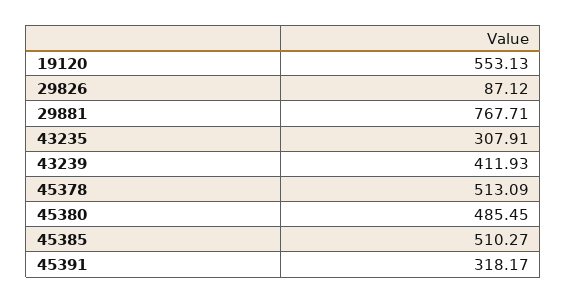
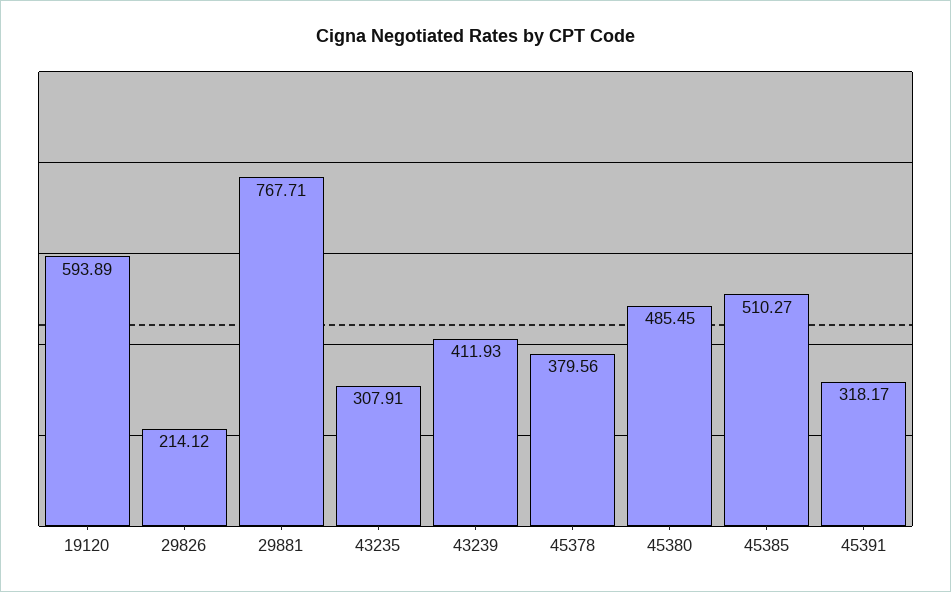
19120: 553.13 -> 593.89
29826: 87.12 -> 214.12
45378: 513.09 -> 379.56

